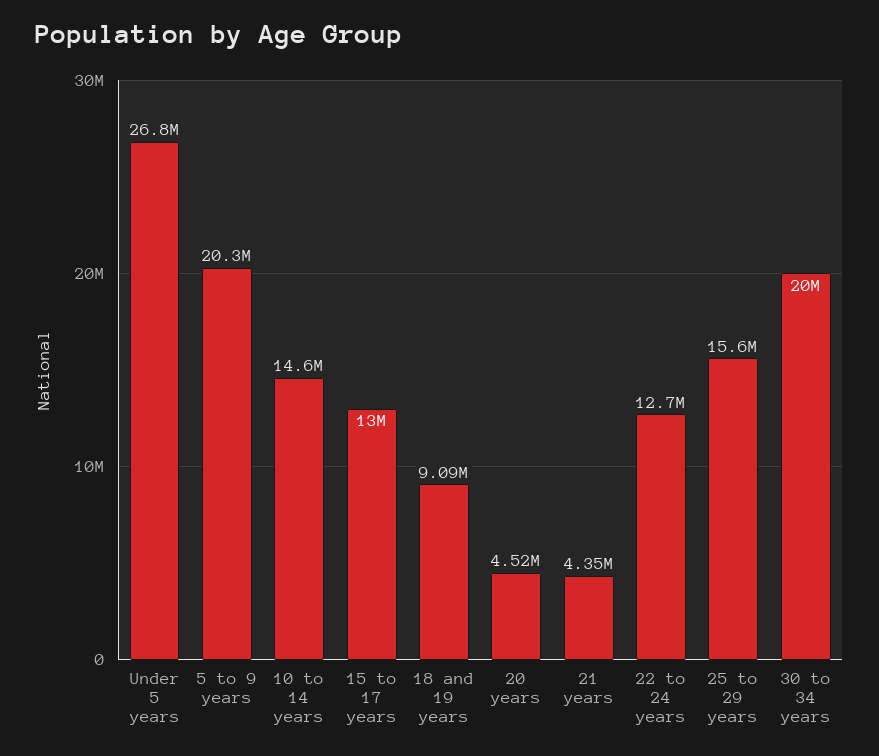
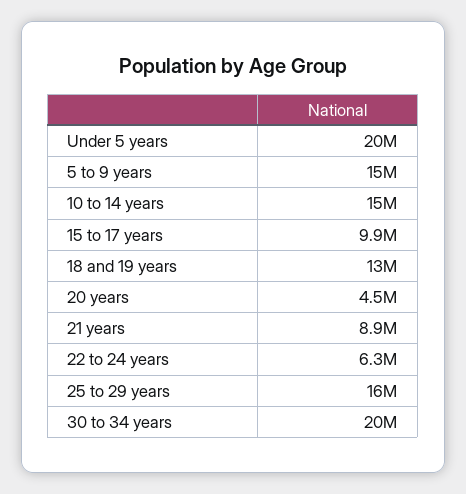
Under 5 years: 26800000 -> 20000000
5 to 9 years: 20300000 -> 15000000
15 to 17 years: 13000000 -> 9900000
18 and 19 years: 9090000 -> 13000000
21 years: 4350000 -> 8900000
22 to 24 years: 12700000 -> 6300000

